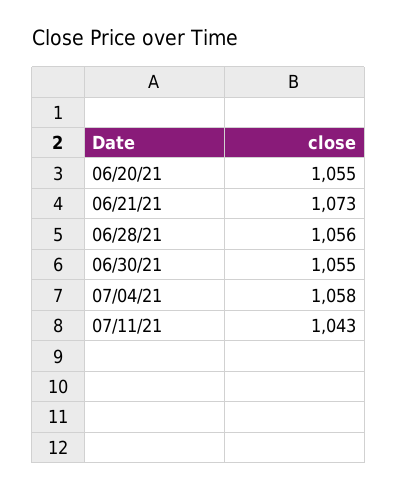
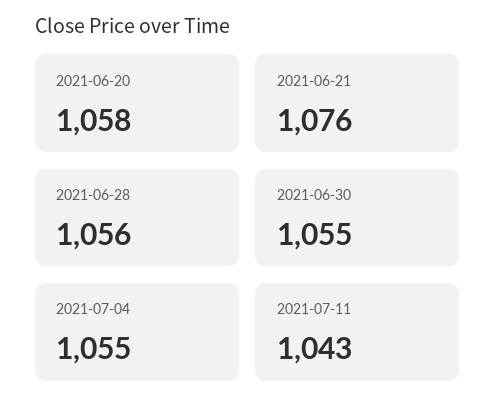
06/20/21: 1055 -> 1058
06/21/21: 1073 -> 1076
07/04/21: 1058 -> 1055

